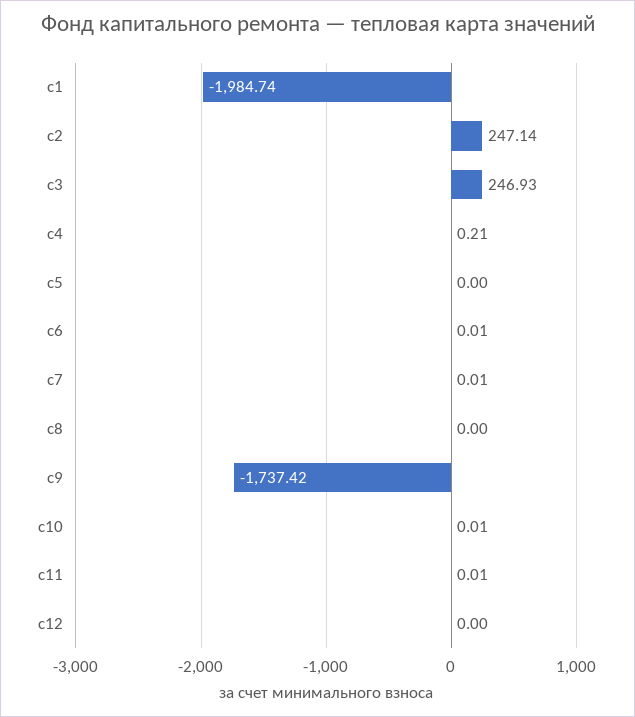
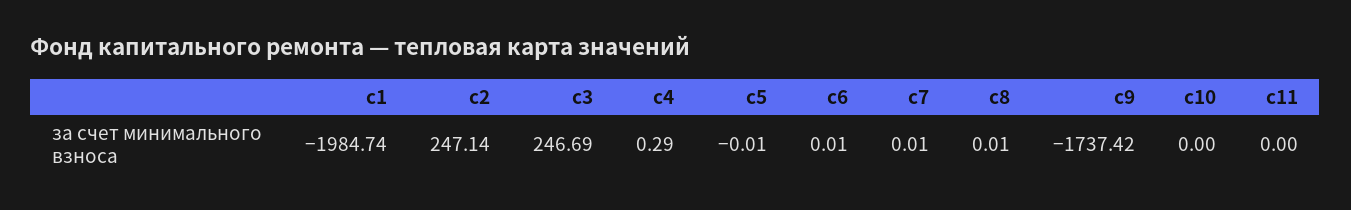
c3: 246.93 -> 246.69
c4: 0.21 -> 0.29
c5: 0 -> -0.01
c8: 0 -> 0.01
c10: 0.01 -> 0
c11: 0.01 -> 0
c12: 0 -> none

